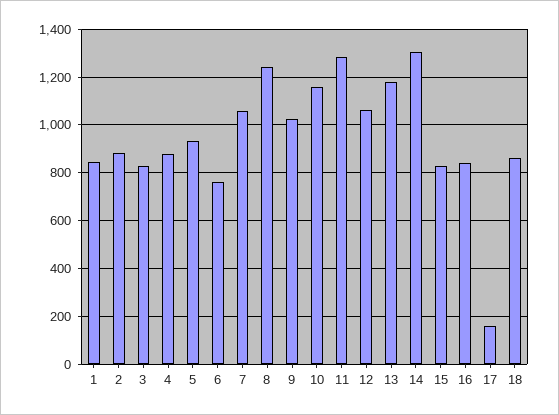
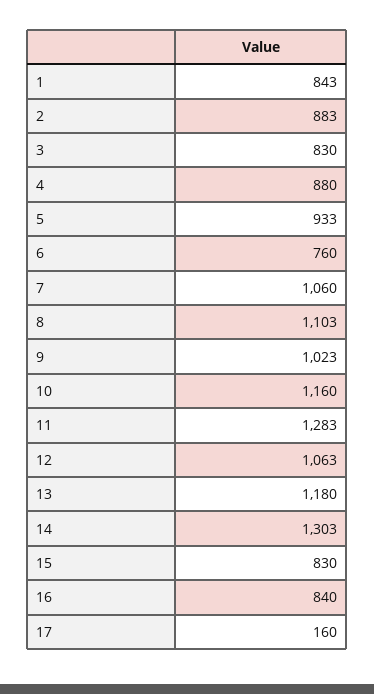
8: 1250 -> 1103
18: 850 -> none

